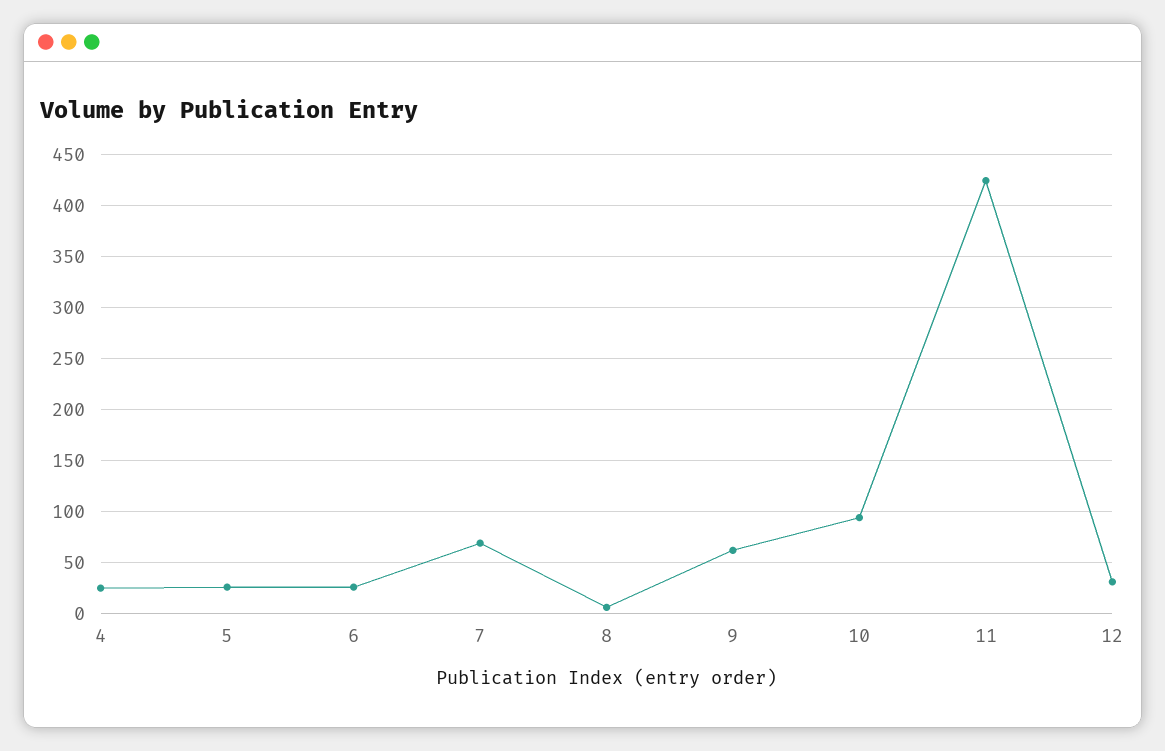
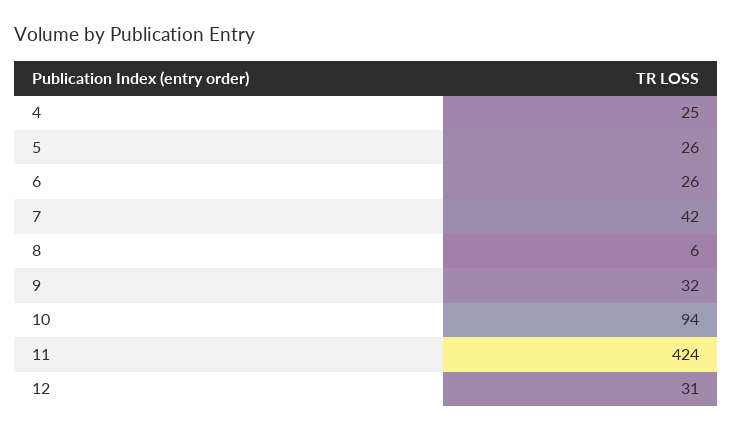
7: 70 -> 42
9: 60 -> 32

